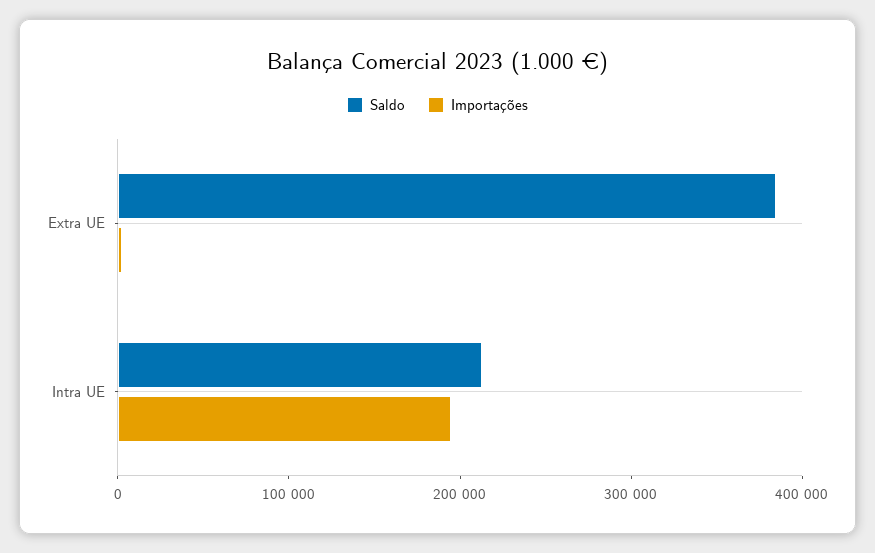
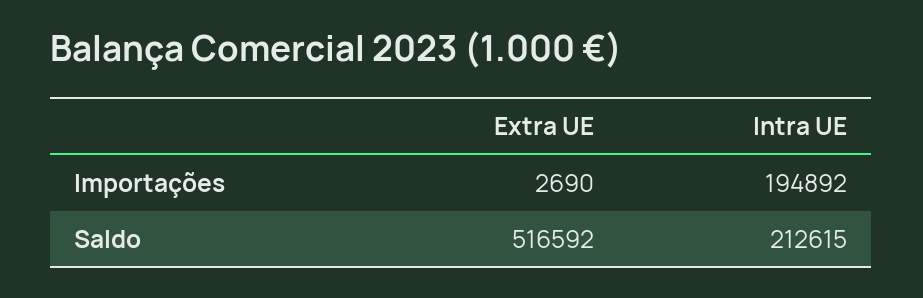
Saldo, Extra UE: 380000 -> 516592

